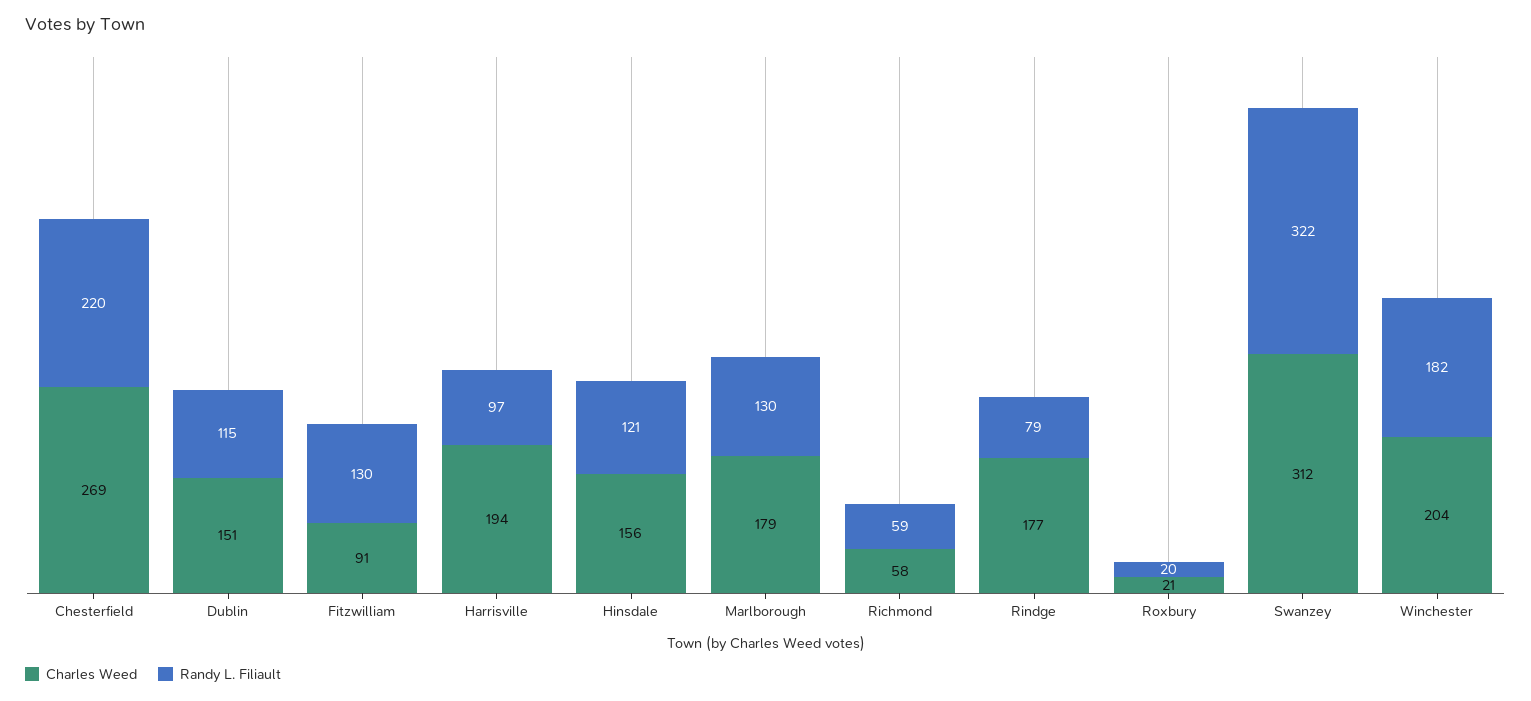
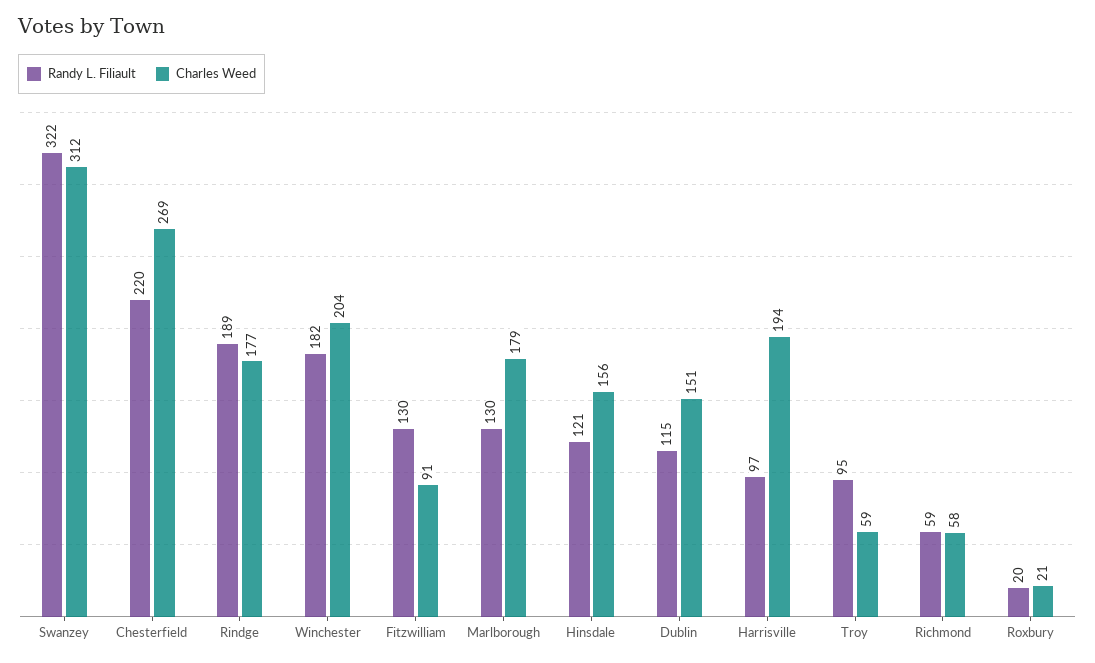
Randy L. Filiault, Rindge: 79 -> 189
Randy L. Filiault, Troy: none -> 95
Charles Weed, Troy: none -> 59

